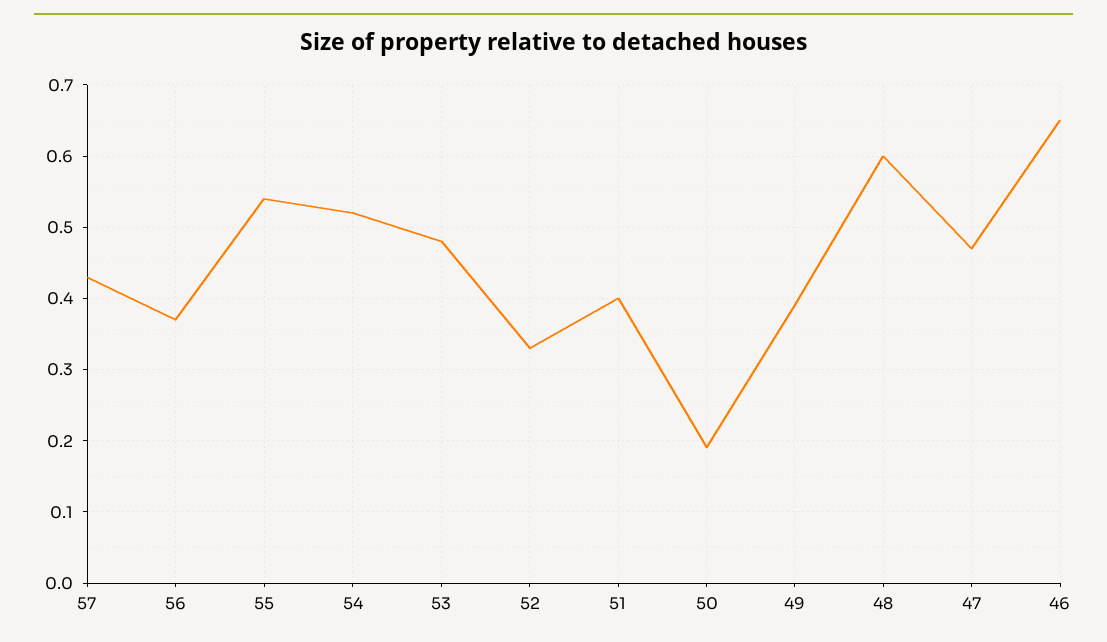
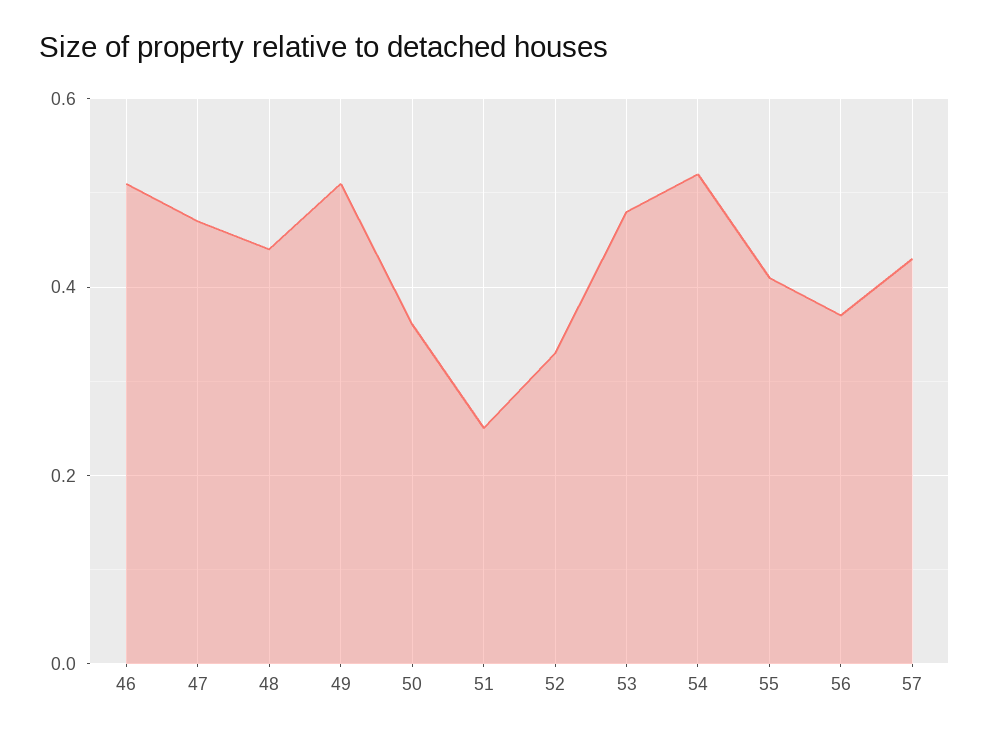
55: 0.54 -> 0.4
51: 0.4 -> 0.25
50: 0.19 -> 0.35
49: 0.39 -> 0.5
48: 0.6 -> 0.45
46: 0.65 -> 0.5

